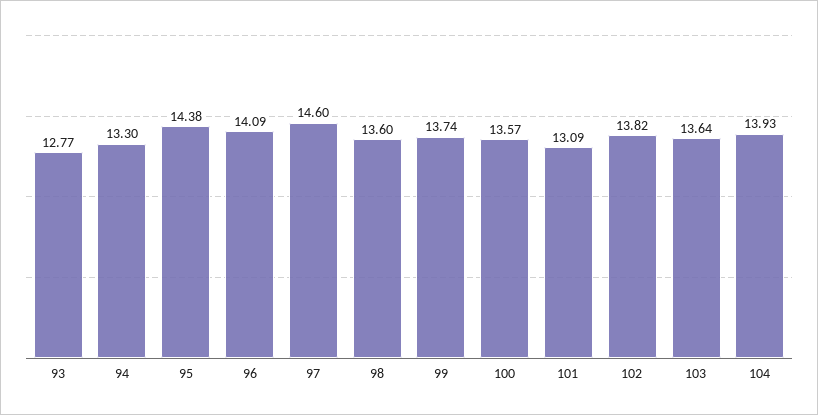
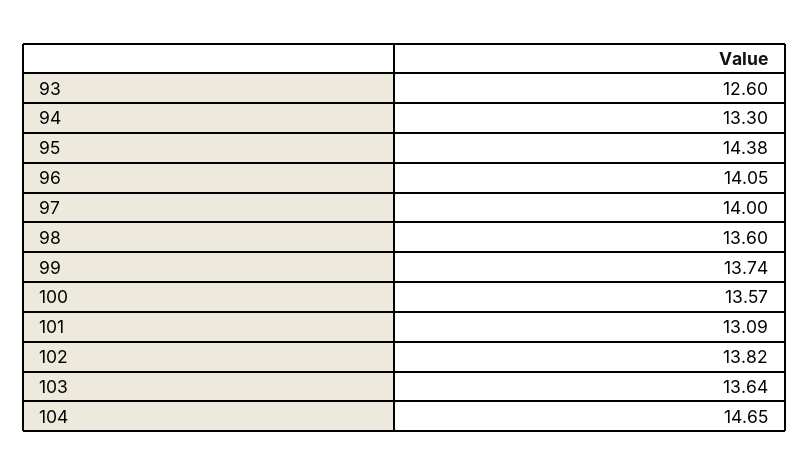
93: 12.77 -> 12.6
96: 14.09 -> 14.05
97: 14.6 -> 14
104: 13.93 -> 14.65

